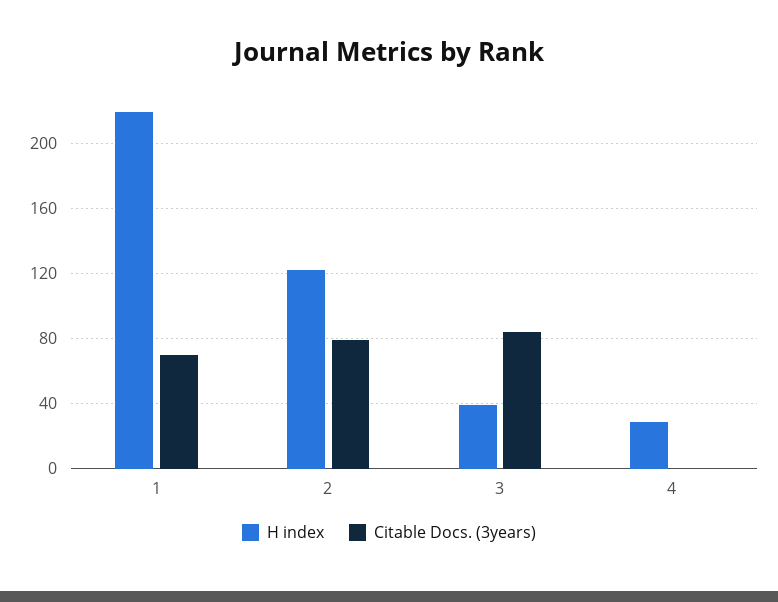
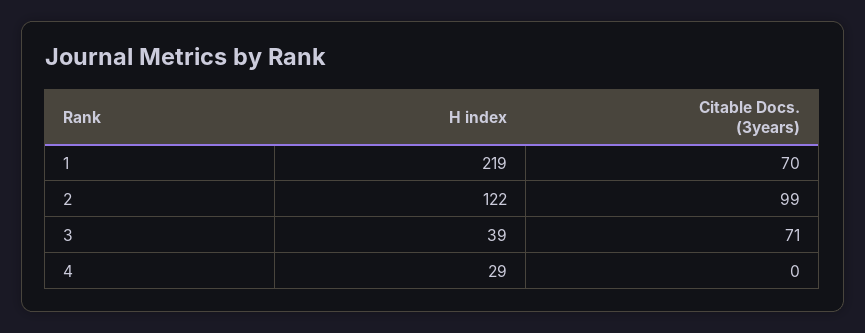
Citable Docs. (3years), 2: 80 -> 99
Citable Docs. (3years), 3: 85 -> 71

